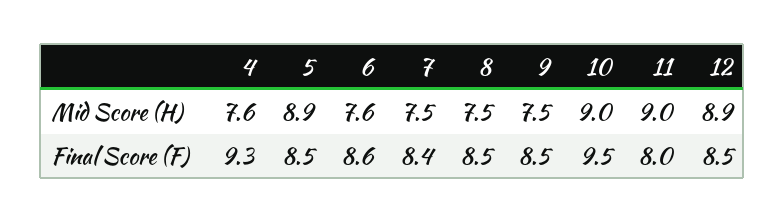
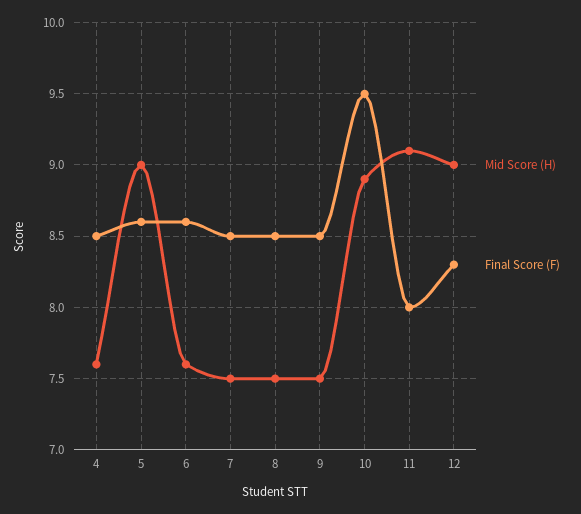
Mid Score (H), 5: 8.9 -> 9
Mid Score (H), 10: 9 -> 8.9
Mid Score (H), 11: 9 -> 9.1
Mid Score (H), 12: 8.9 -> 9
Final Score (F), 4: 9.3 -> 8.5
Final Score (F), 5: 8.5 -> 8.6
Final Score (F), 7: 8.4 -> 8.5
Final Score (F), 12: 8.5 -> 8.3

